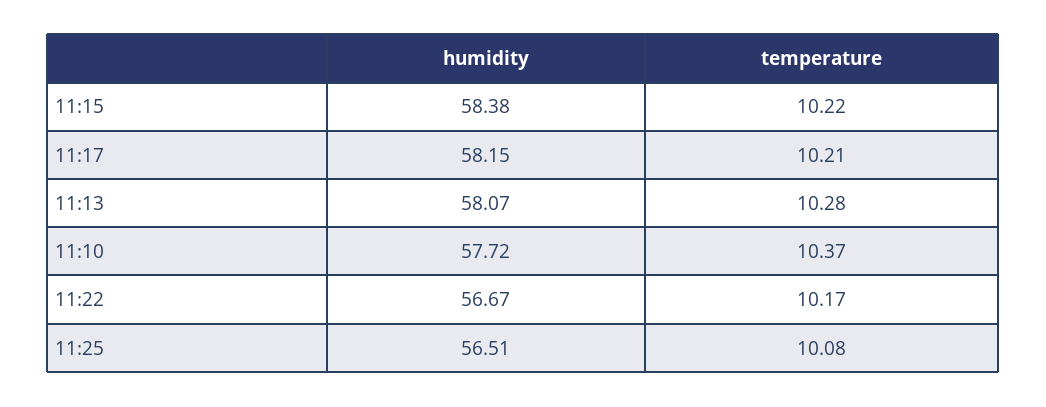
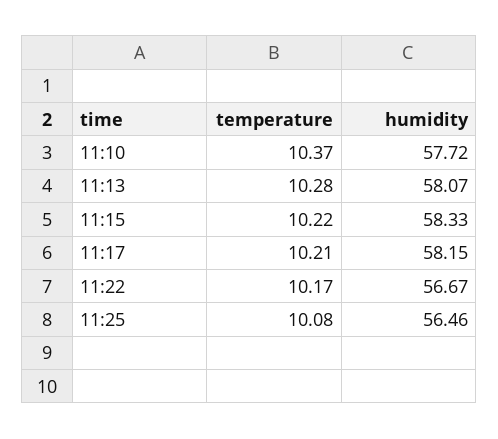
humidity, 11:15: 58.38 -> 58.33
humidity, 11:25: 56.51 -> 56.46

